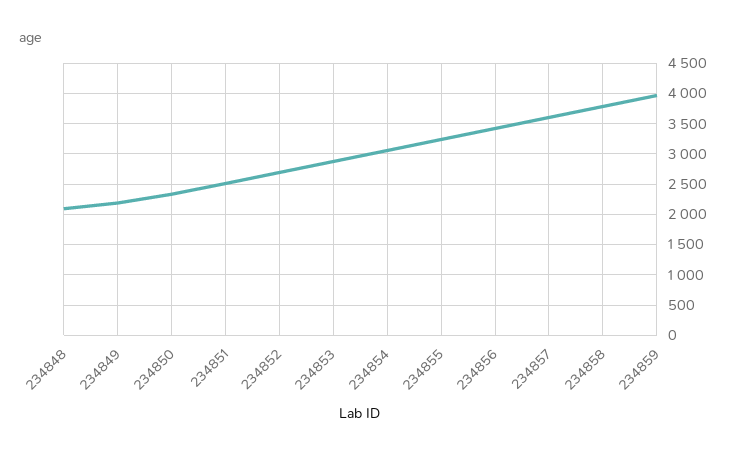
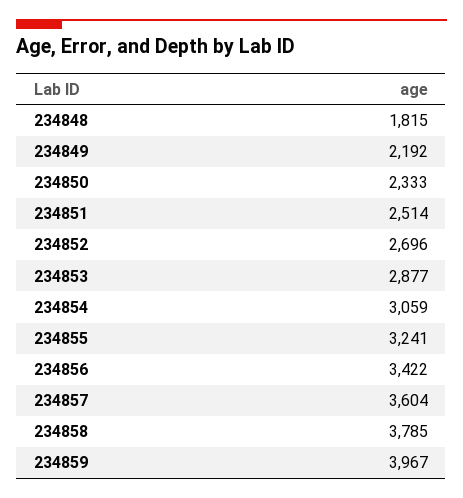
234848: 2100 -> 1815

